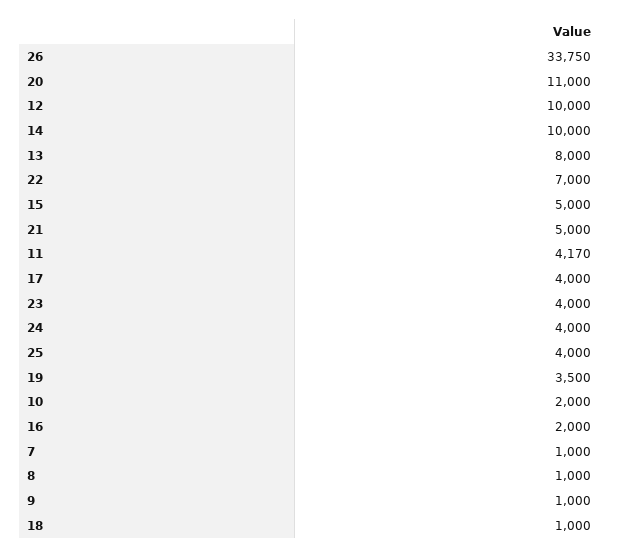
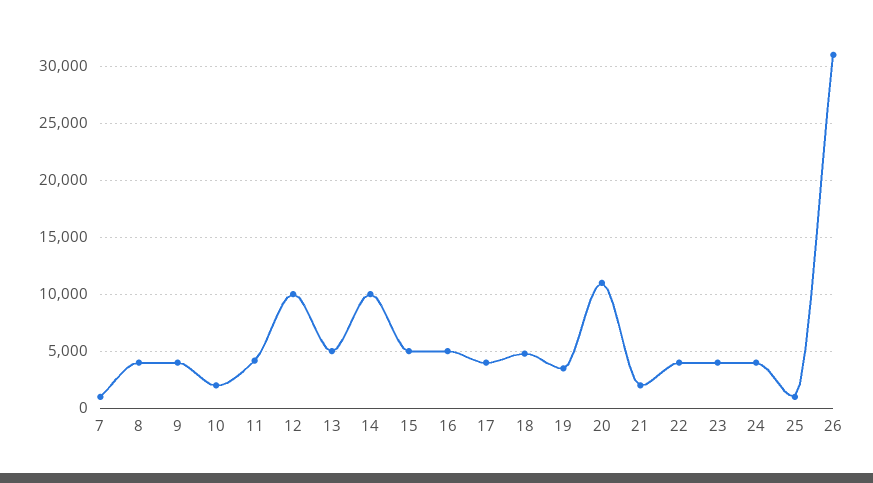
26: 33750 -> 31000
13: 8000 -> 5000
22: 7000 -> 4000
21: 5000 -> 2000
25: 4000 -> 1000
16: 2000 -> 5000
8: 1000 -> 4000
9: 1000 -> 4000
18: 1000 -> 5000

